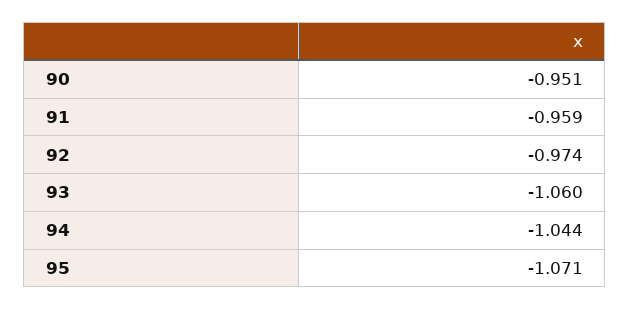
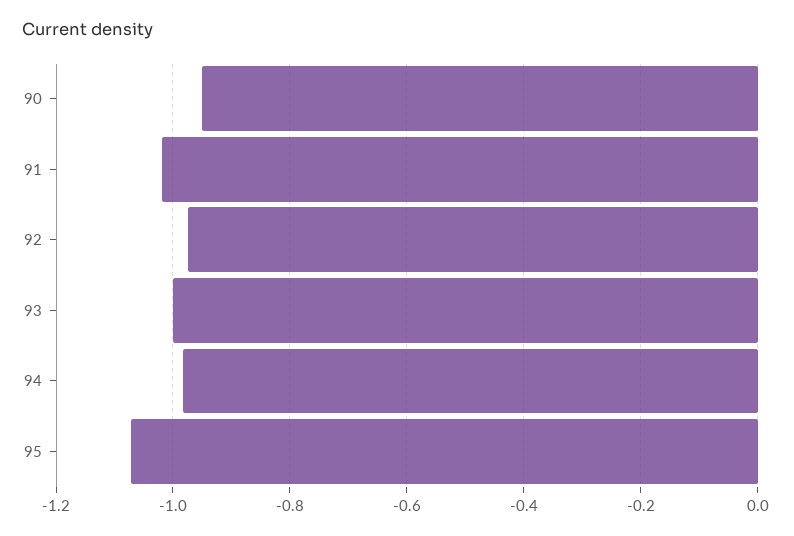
91: -0.959 -> -1.02
93: -1.06 -> -1
94: -1.044 -> -0.98

